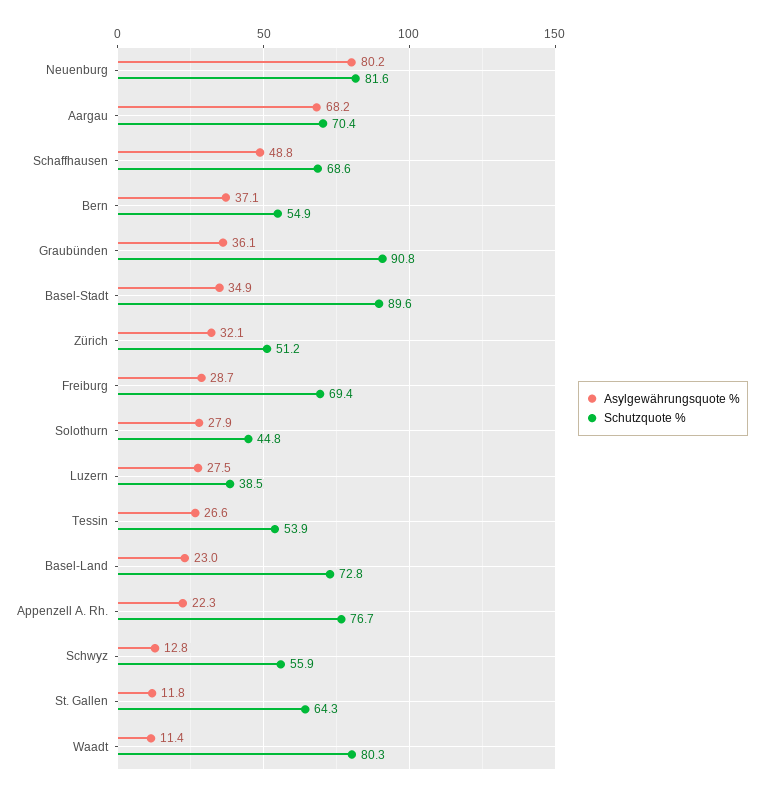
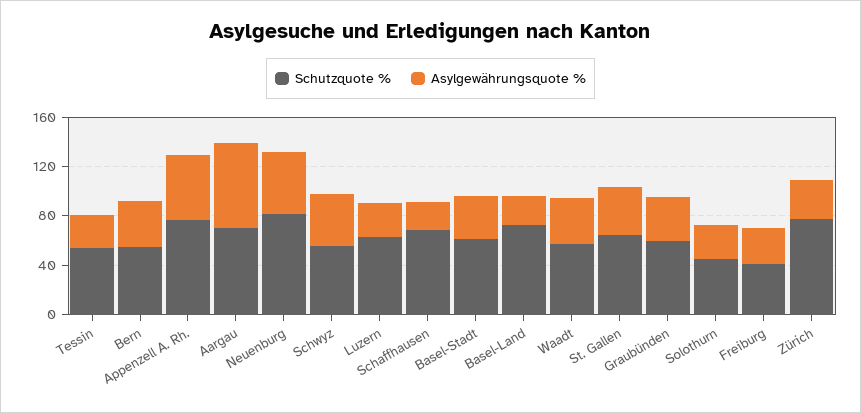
Asylgewährungsquote %, Neuenburg: 80.2 -> 50
Asylgewährungsquote %, Schaffhausen: 48.8 -> 20
Schutzquote %, Graubünden: 90.8 -> 60
Schutzquote %, Basel-Stadt: 89.6 -> 60
Schutzquote %, Zürich: 51.2 -> 80
Schutzquote %, Freiburg: 69.4 -> 40
Schutzquote %, Luzern: 38.5 -> 60
Asylgewährungsquote %, Appenzell A. Rh.: 22.3 -> 50
Asylgewährungsquote %, Schwyz: 12.8 -> 40
Asylgewährungsquote %, St. Gallen: 11.8 -> 40
Asylgewährungsquote %, Waadt: 11.4 -> 40
Schutzquote %, Waadt: 80.3 -> 60

